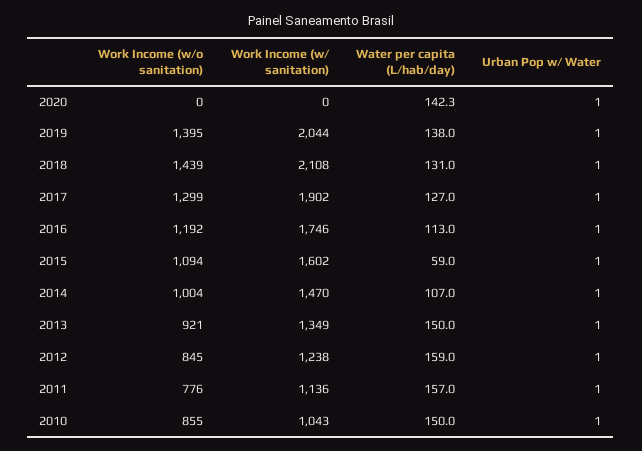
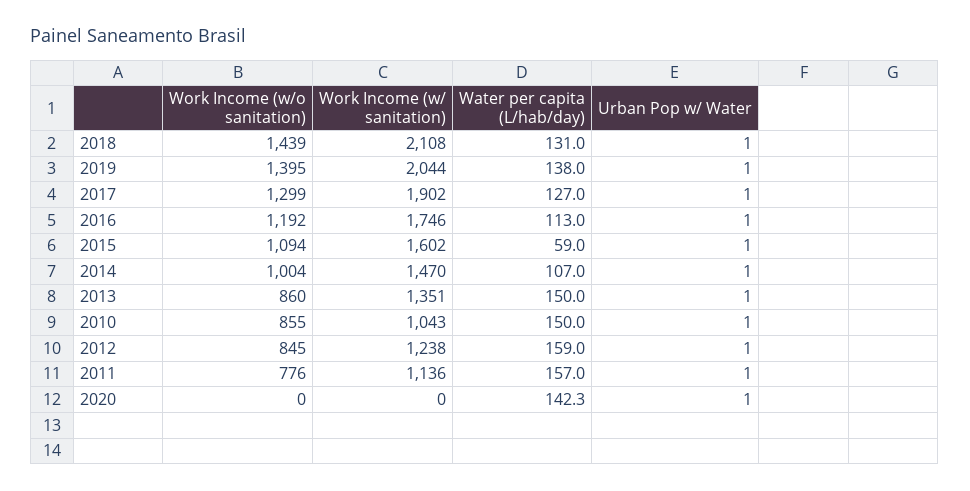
Work Income (w/o sanitation), 2013: 921 -> 860
Work Income (w/ sanitation), 2013: 1349 -> 1351

